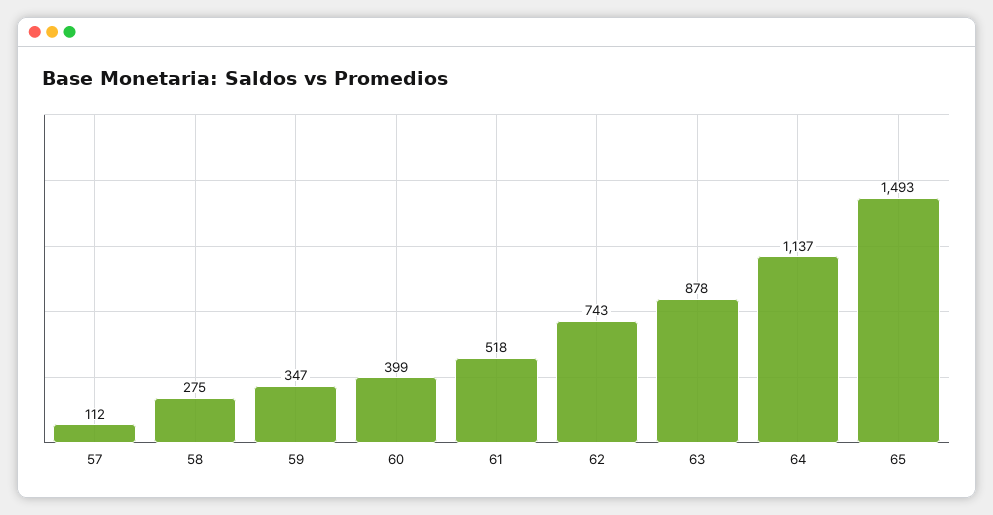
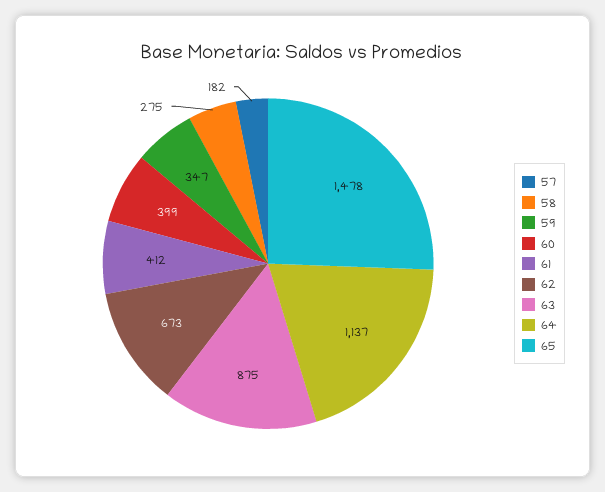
57: 112 -> 182
61: 518 -> 412
62: 743 -> 673
63: 878 -> 875
65: 1493 -> 1478

